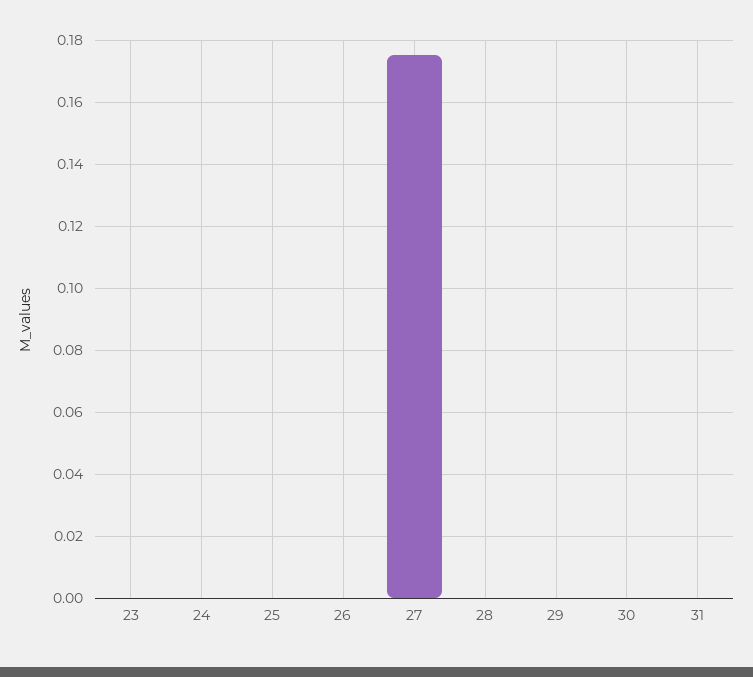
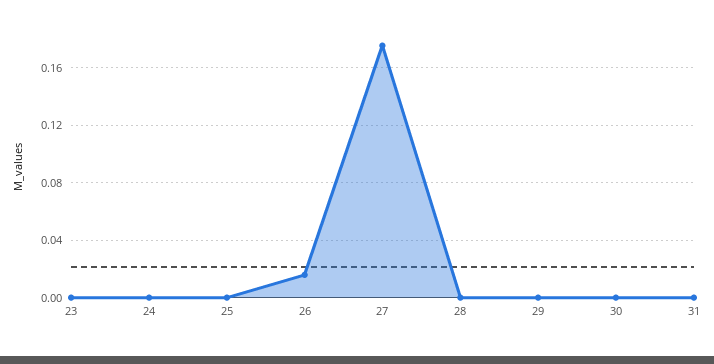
26: 0 -> 0.015

